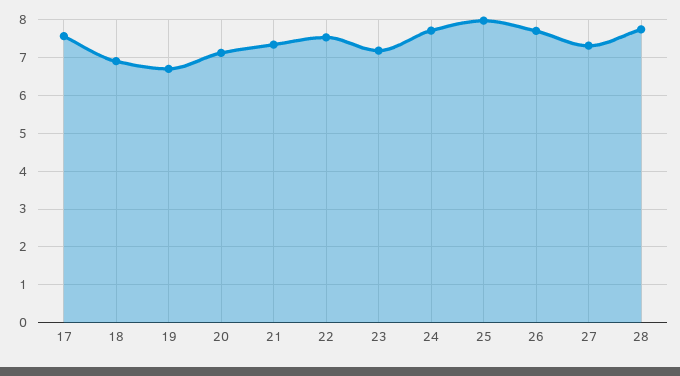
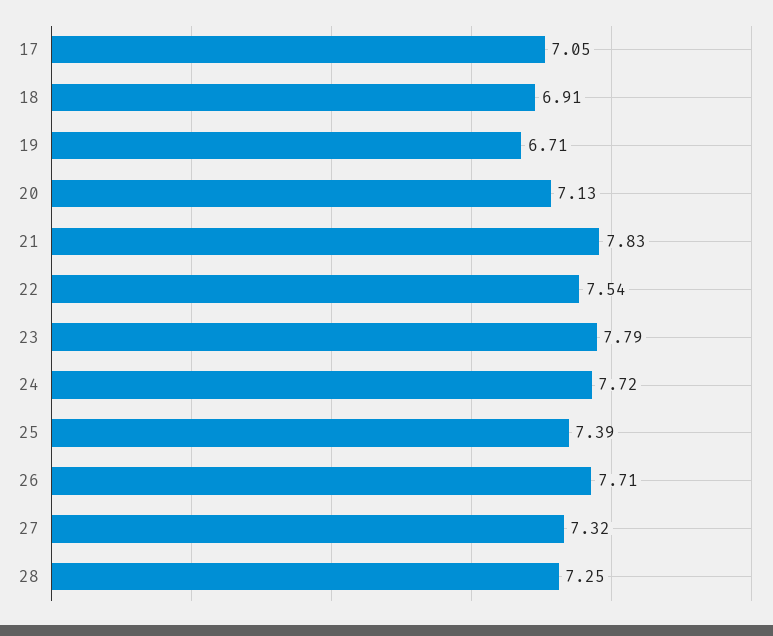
17: 7.6 -> 7.05
21: 7.4 -> 7.83
23: 7.2 -> 7.79
25: 8 -> 7.39
28: 7.8 -> 7.25

